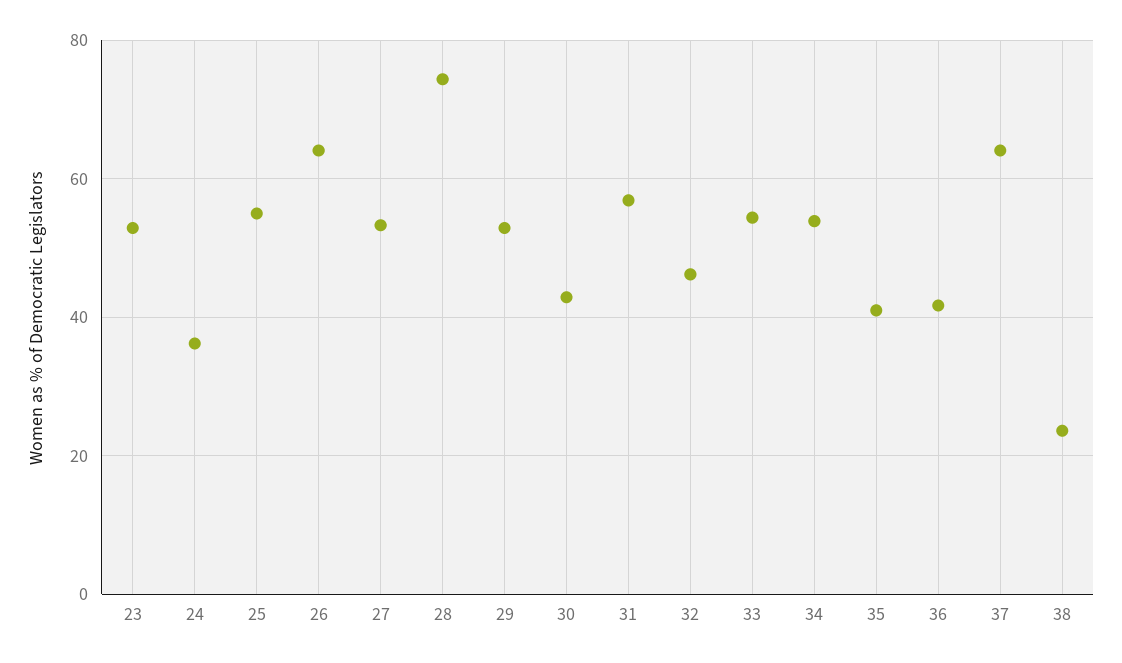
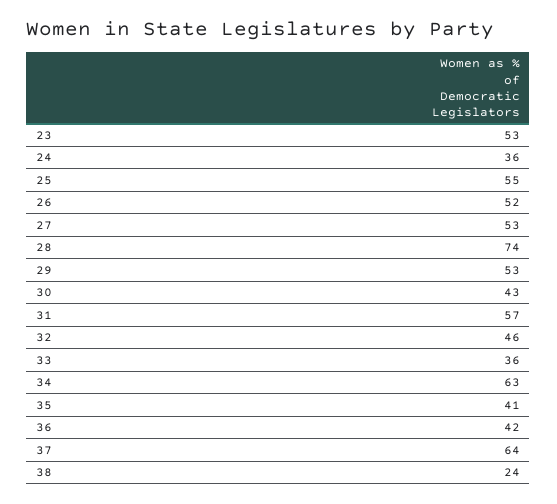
26: 64 -> 52
33: 54 -> 36
34: 54 -> 63

